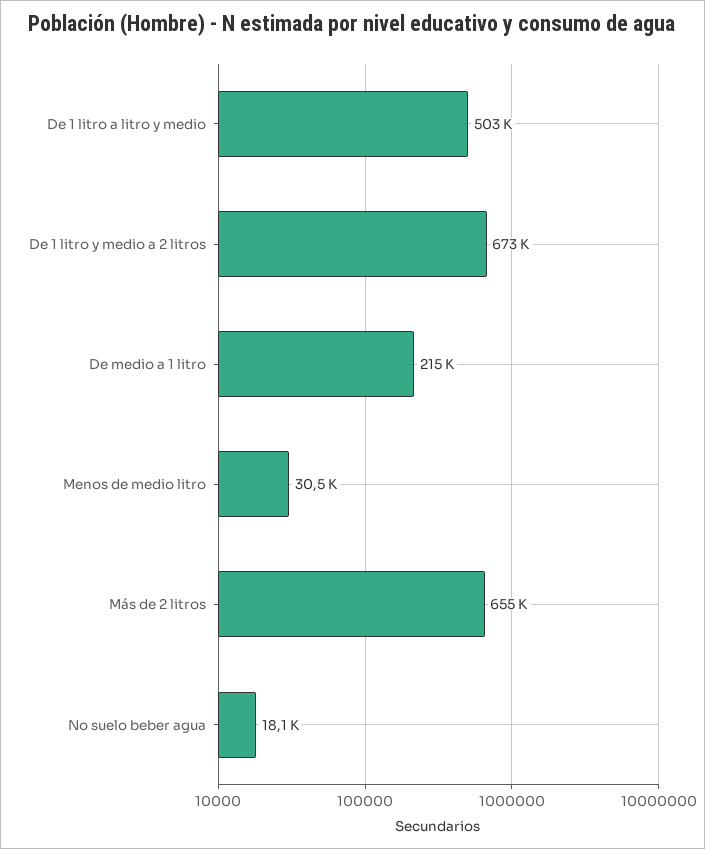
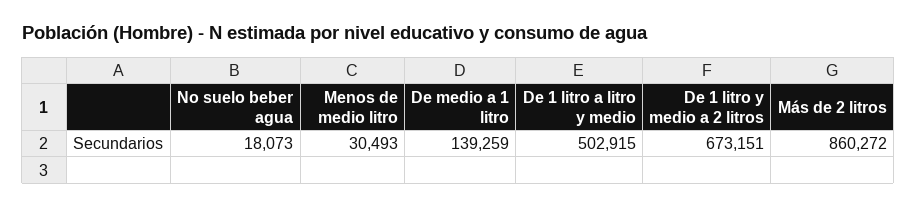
De medio a 1 litro: 215000 -> 139259
Más de 2 litros: 655000 -> 860272

